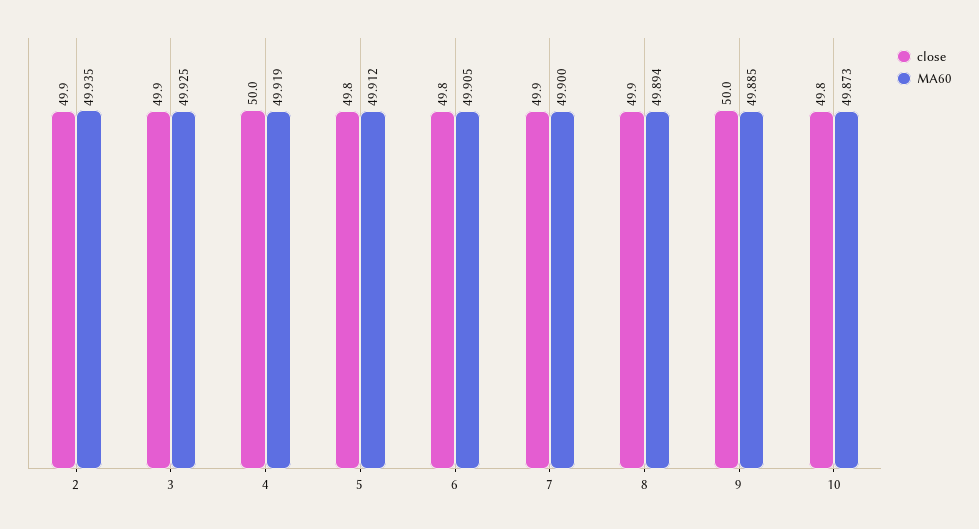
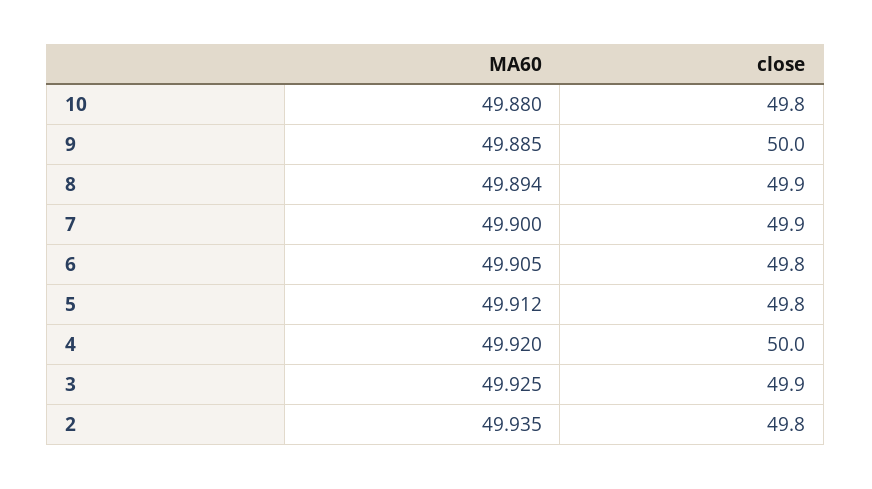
close, 2: 49.9 -> 49.8
MA60, 4: 49.919 -> 49.92
MA60, 10: 49.873 -> 49.88

